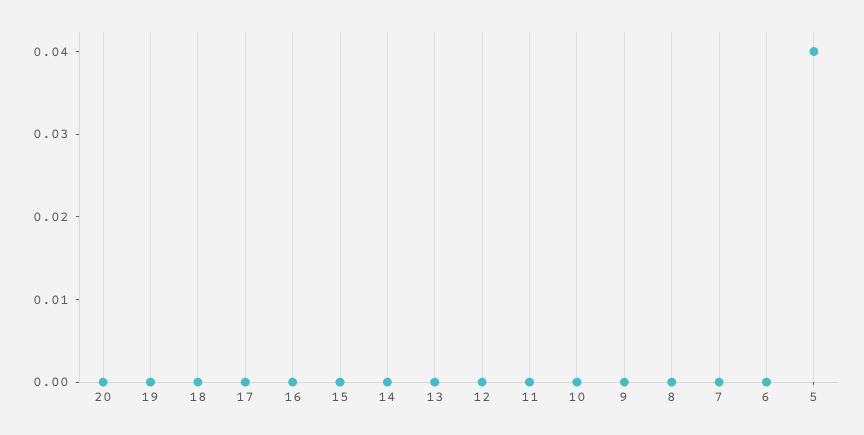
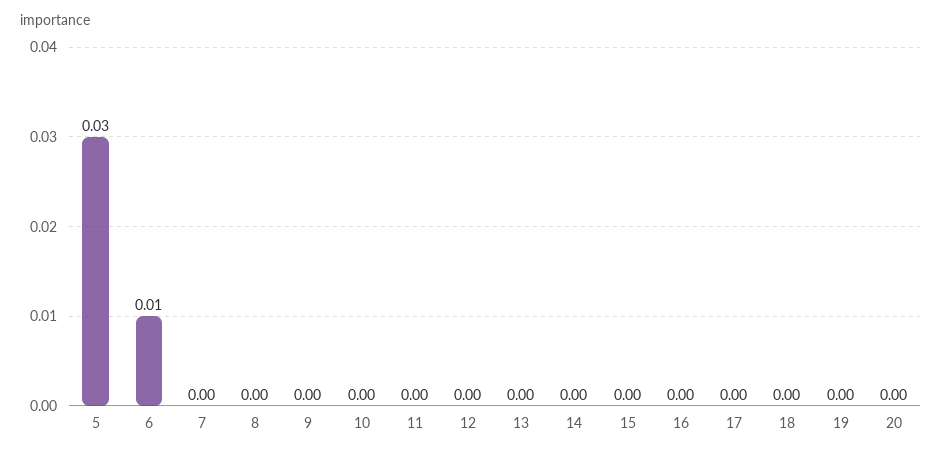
6: 0 -> 0.01
5: 0.04 -> 0.03

